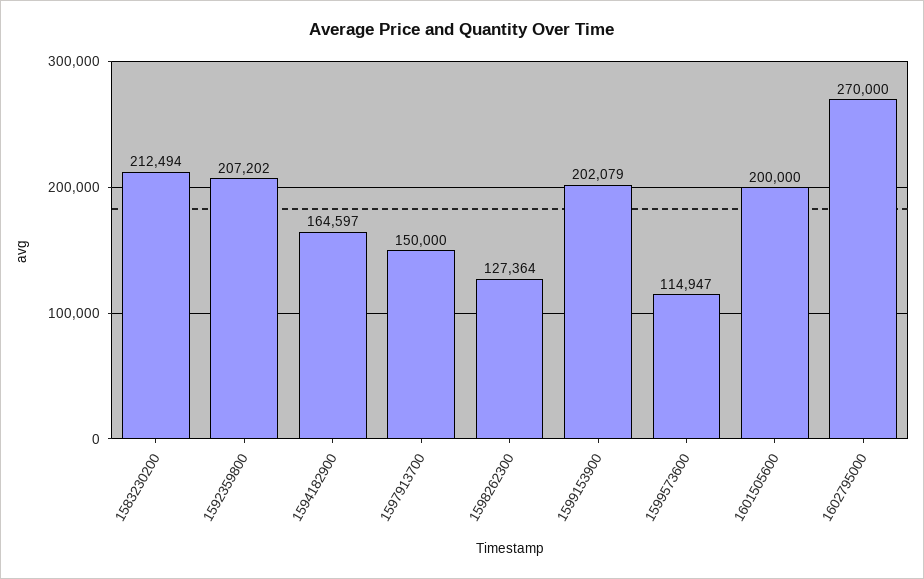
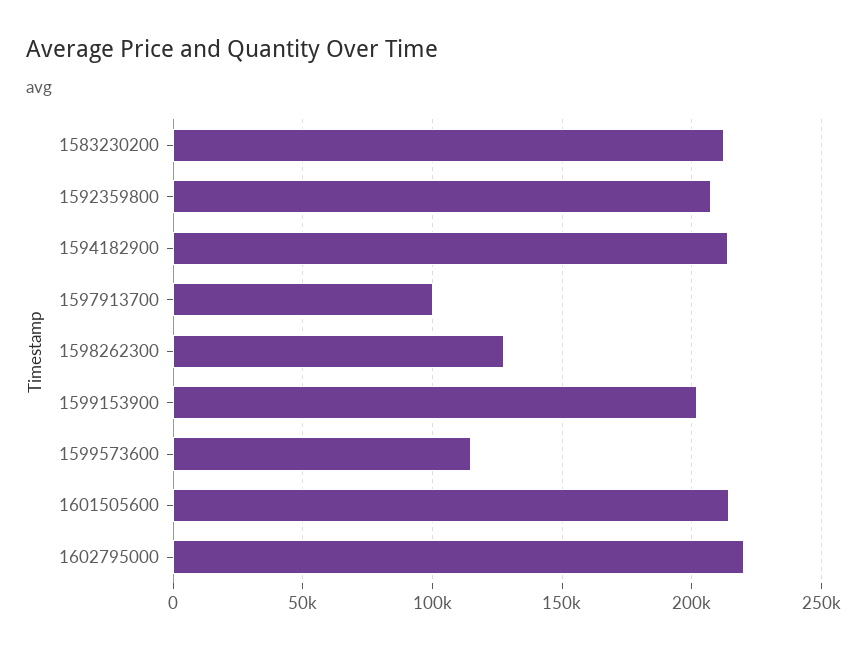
1594182900: 164597 -> 215000
1597913700: 150000 -> 100000
1601505600: 200000 -> 215000
1602795000: 270000 -> 220000

